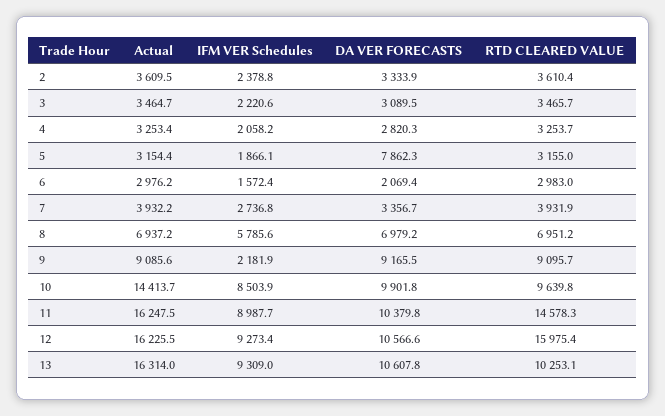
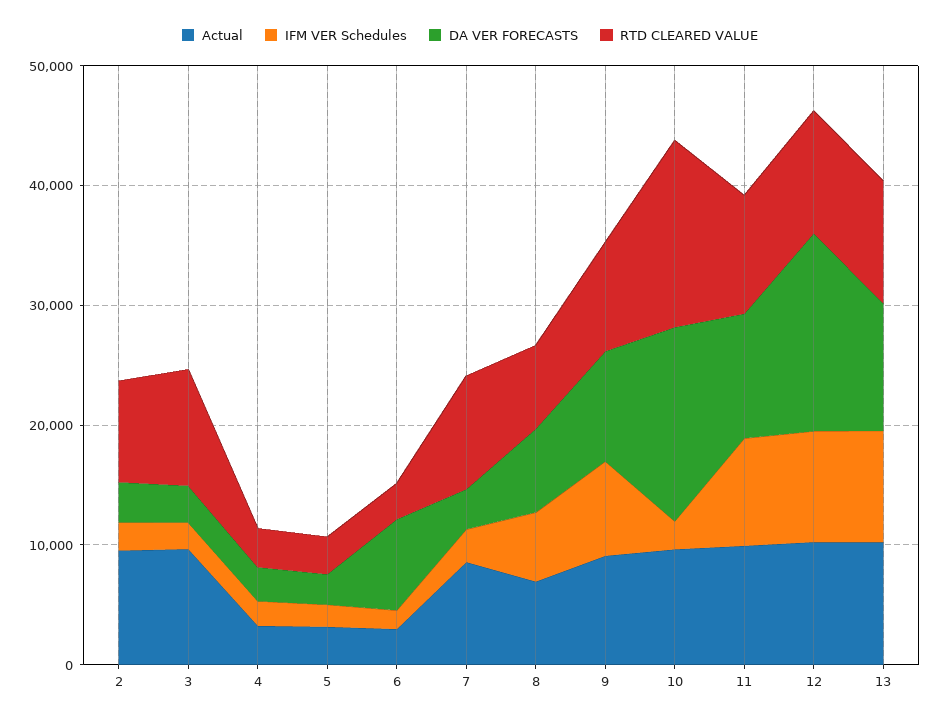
Actual, 2: 3609.5 -> 10000
RTD CLEARED VALUE, 2: 3610.4 -> 8000
Actual, 3: 3464.7 -> 10000
RTD CLEARED VALUE, 3: 3465.7 -> 10000
DA VER FORECASTS, 5: 7862.3 -> 2000
DA VER FORECASTS, 6: 2069.4 -> 8000
Actual, 7: 3932.2 -> 8000
RTD CLEARED VALUE, 7: 3931.9 -> 10000
IFM VER Schedules, 9: 2181.9 -> 8000
Actual, 10: 14413.7 -> 10000
IFM VER Schedules, 10: 8503.9 -> 2000
DA VER FORECASTS, 10: 9901.8 -> 16000
RTD CLEARED VALUE, 10: 9639.8 -> 16000
Actual, 11: 16247.5 -> 10000
RTD CLEARED VALUE, 11: 14578.3 -> 10000
Actual, 12: 16225.5 -> 10000
DA VER FORECASTS, 12: 10566.6 -> 16000
RTD CLEARED VALUE, 12: 15975.4 -> 10000
Actual, 13: 16314 -> 10000

